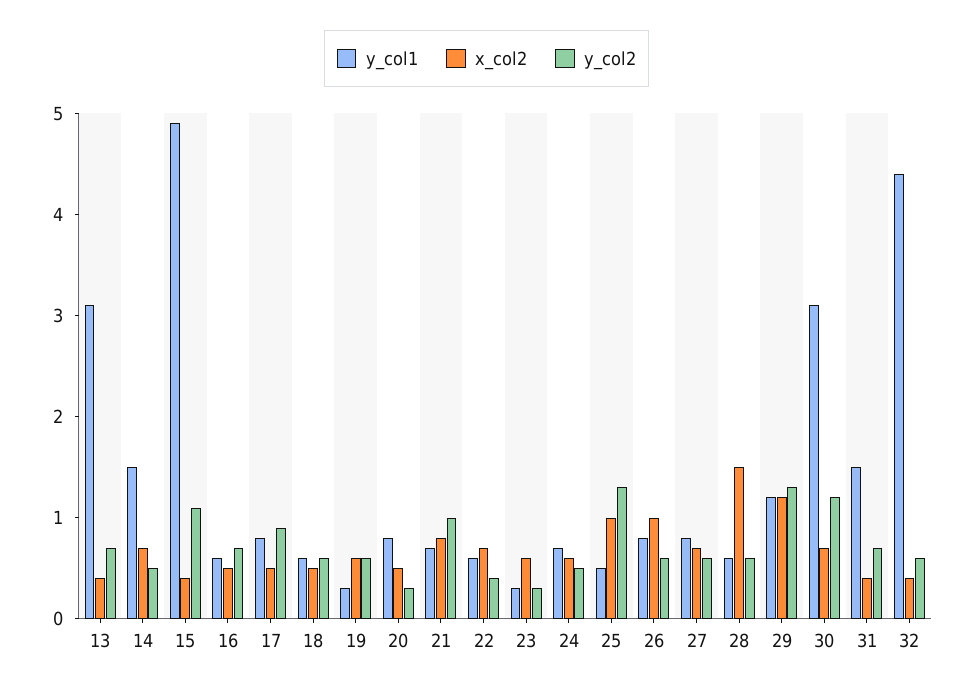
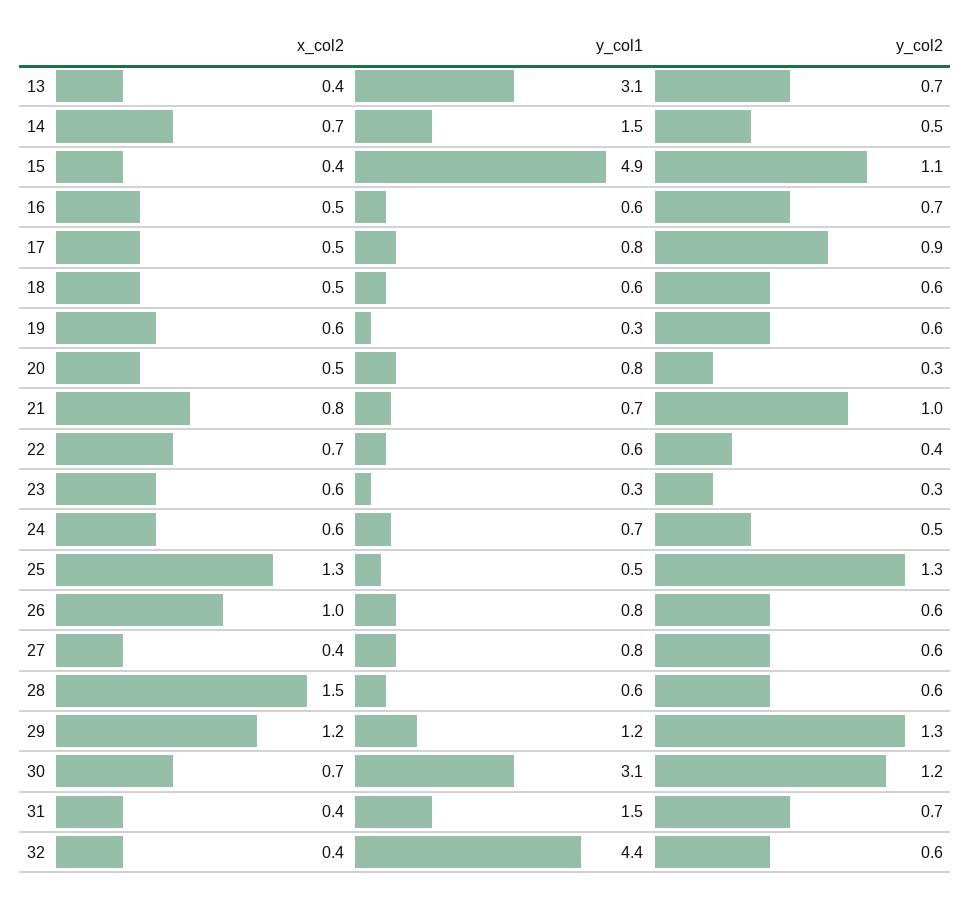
x_col2, 25: 1 -> 1.3
x_col2, 27: 0.7 -> 0.4

